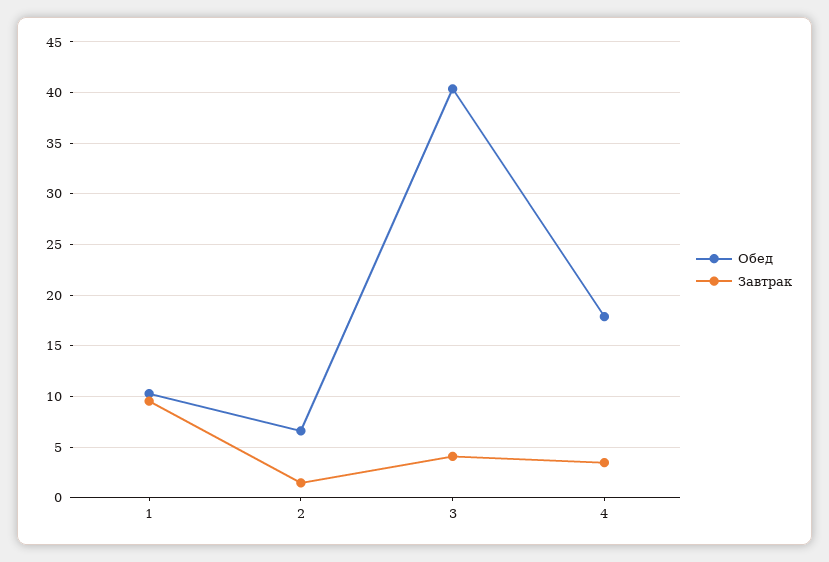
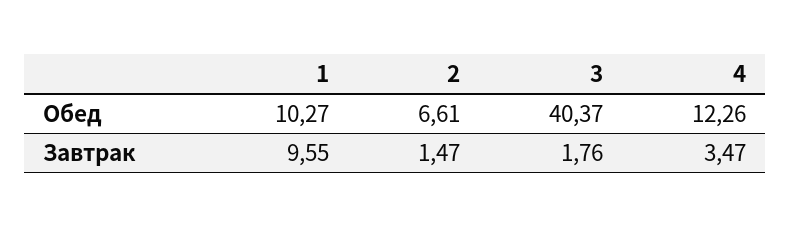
Завтрак, 3: 4 -> 1.76
Обед, 4: 18 -> 12.26

